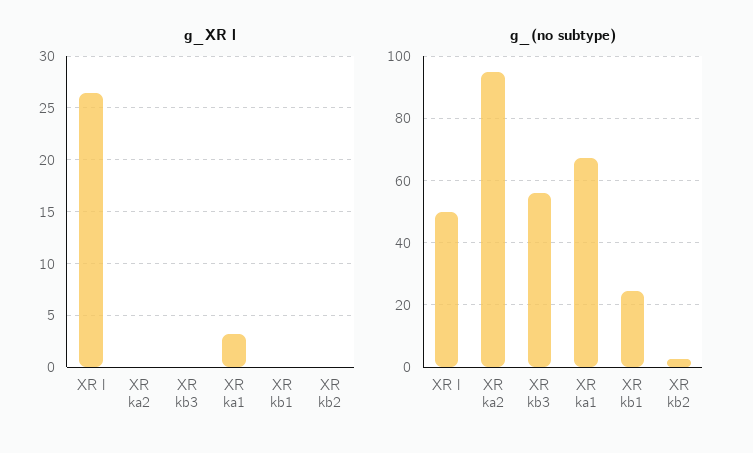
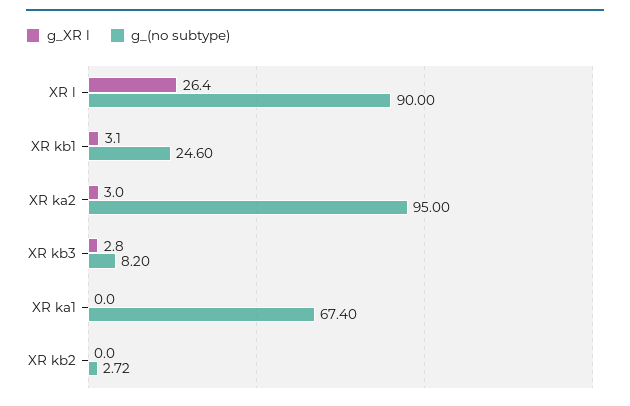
g_XR l, XR ka2: 0 -> 3
g_XR l, XR kb3: 0 -> 2.8
g_XR l, XR ka1: 3 -> 0
g_XR l, XR kb1: 0 -> 3.1
g_(no subtype), XR l: 50 -> 90
g_(no subtype), XR kb3: 56 -> 8.2

